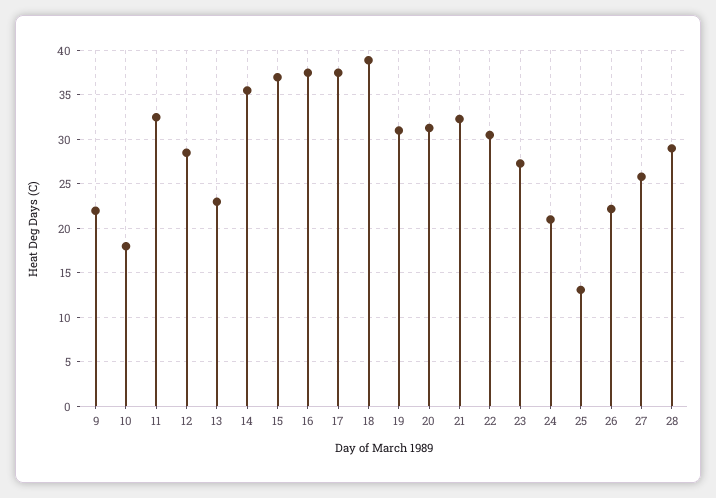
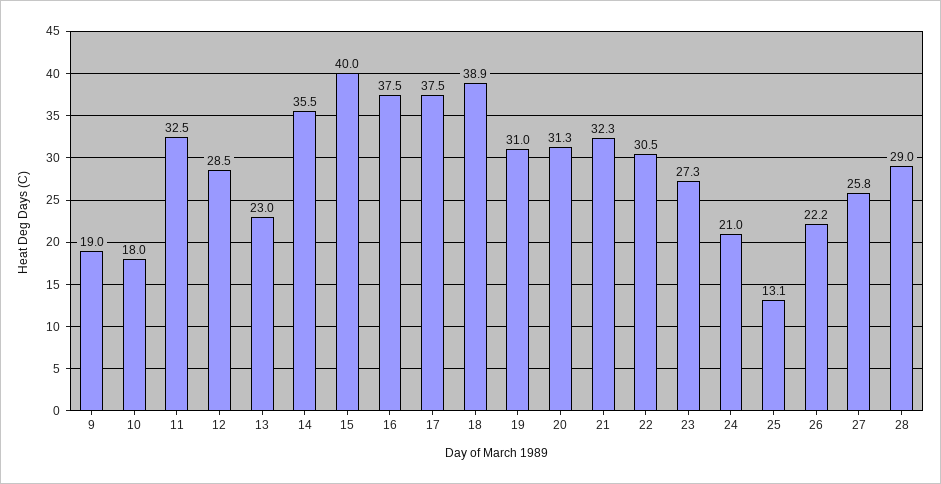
9: 22 -> 19
15: 37 -> 40

